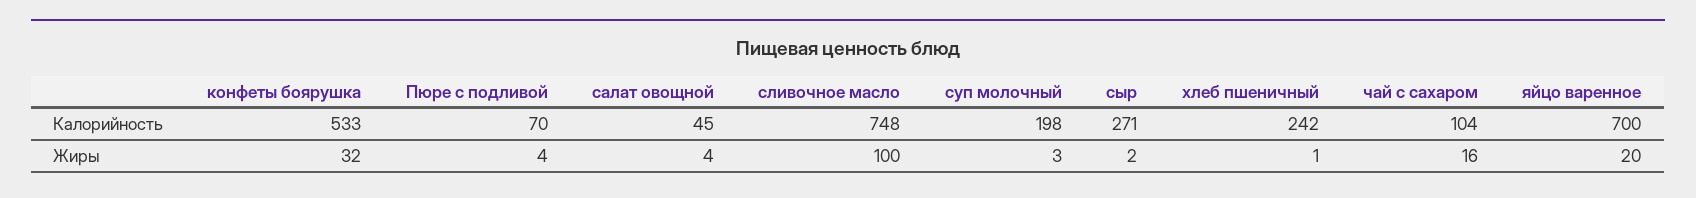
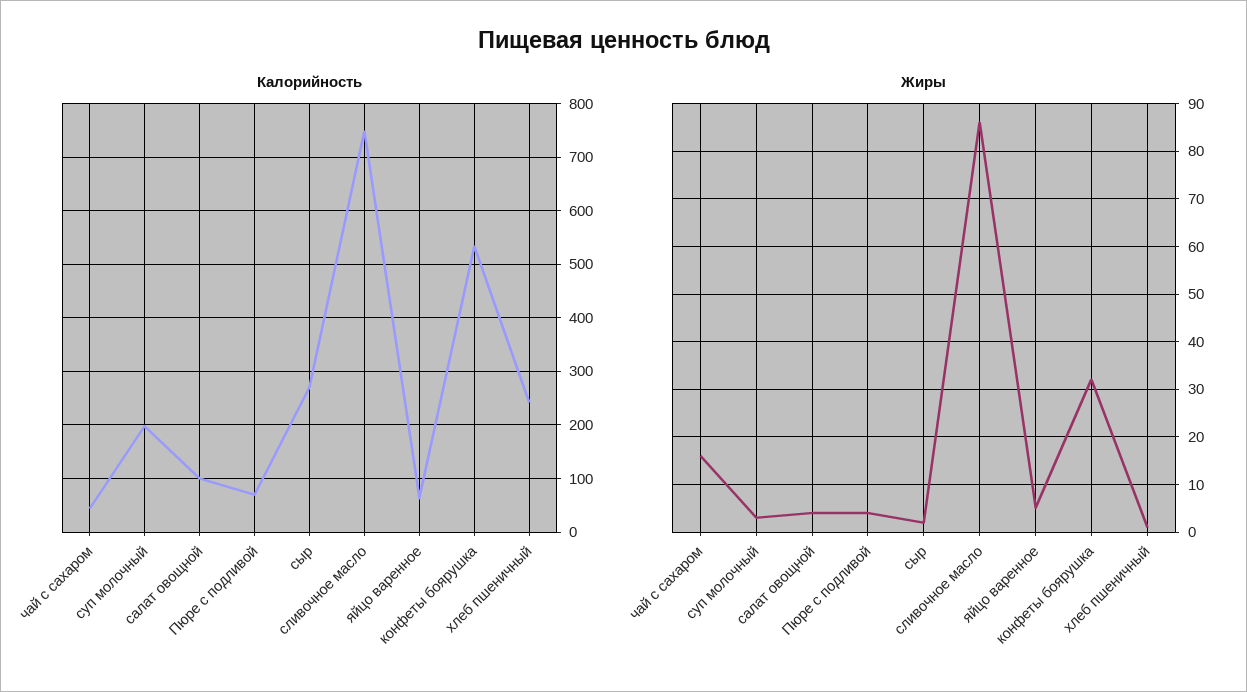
Калорийность, салат овощной: 45 -> 100
Калорийность, чай с сахаром: 104 -> 40
Калорийность, яйцо варенное: 700 -> 60
Жиры, сливочное масло: 100 -> 85
Жиры, яйцо варенное: 20 -> 5

